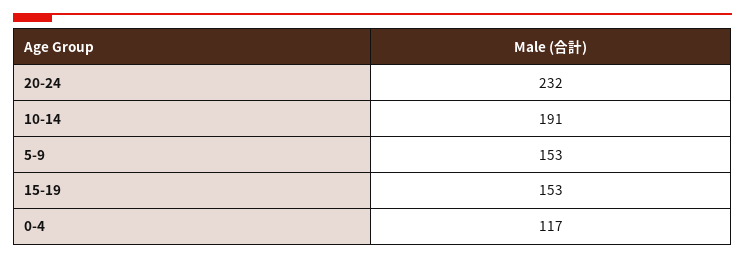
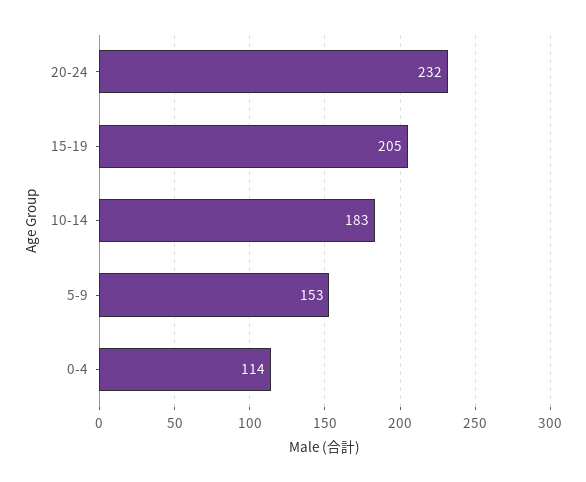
10-14: 191 -> 183
15-19: 153 -> 205
0-4: 117 -> 114

